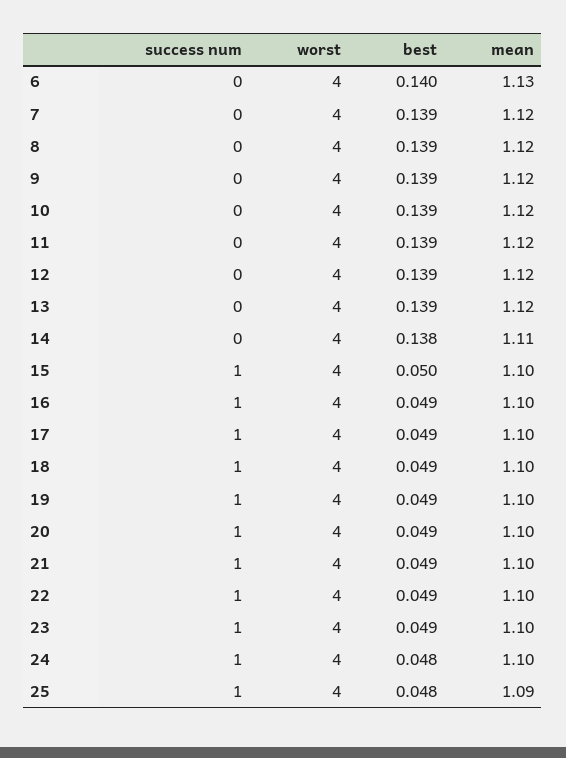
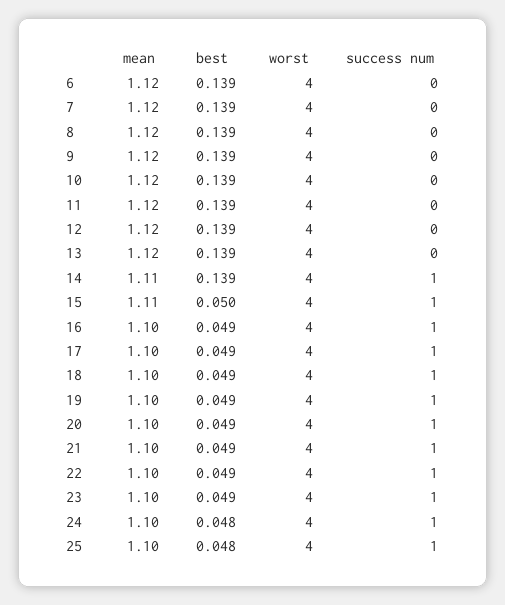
best, 6: 0.14 -> 0.139
mean, 6: 1.13 -> 1.12
success num, 14: 0 -> 1
best, 14: 0.138 -> 0.139
mean, 15: 1.1 -> 1.11
mean, 25: 1.09 -> 1.1

